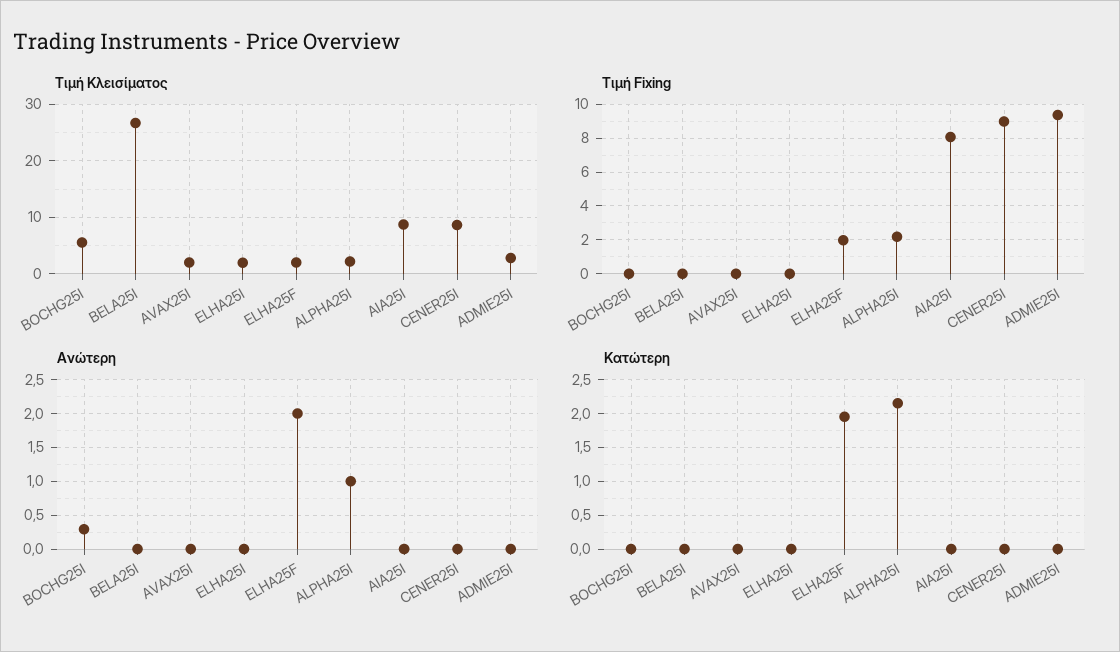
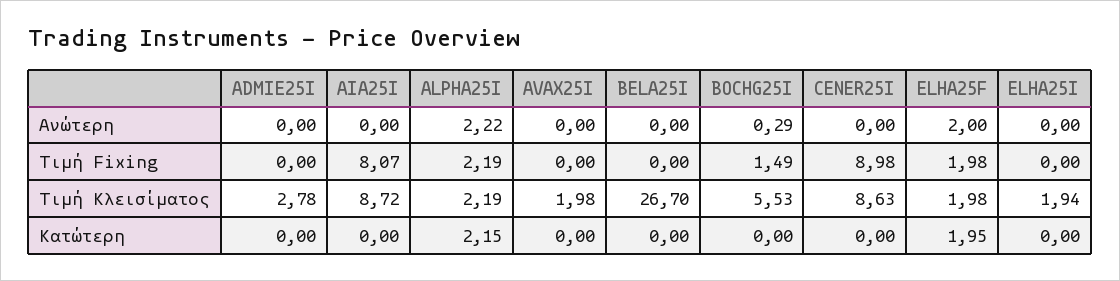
Τιμή Fixing, BOCHG25I: 0 -> 1.49
Τιμή Fixing, ADMIE25I: 9.5 -> 0
Ανώτερη, ALPHA25I: 1 -> 2.22

